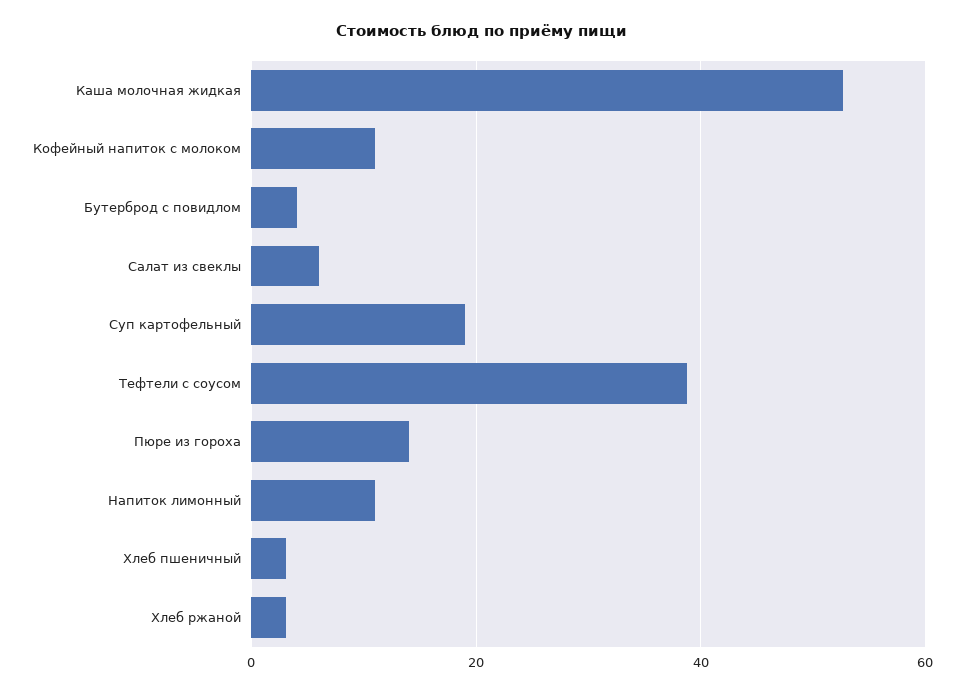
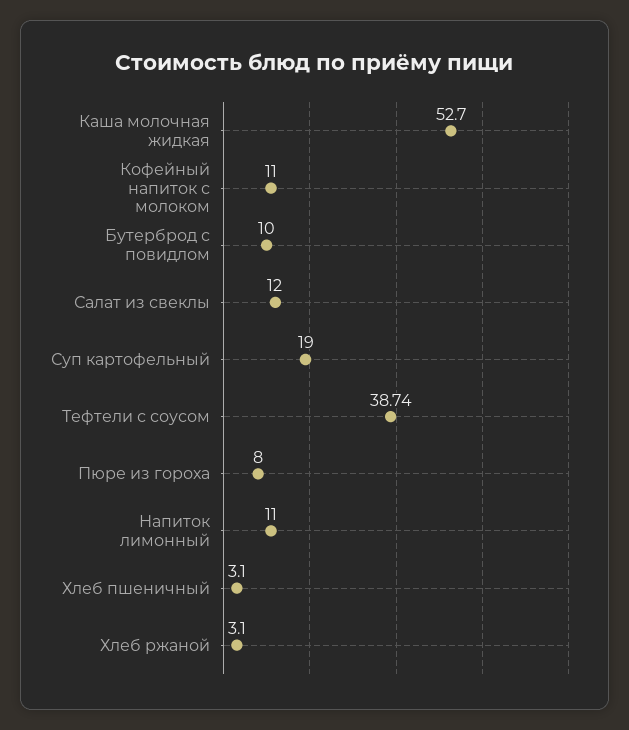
Бутерброд с повидлом: 4 -> 10
Салат из свеклы: 6 -> 12
Пюре из гороха: 14 -> 8

